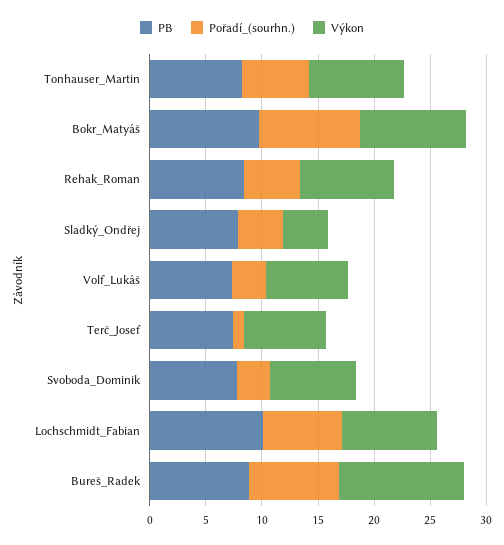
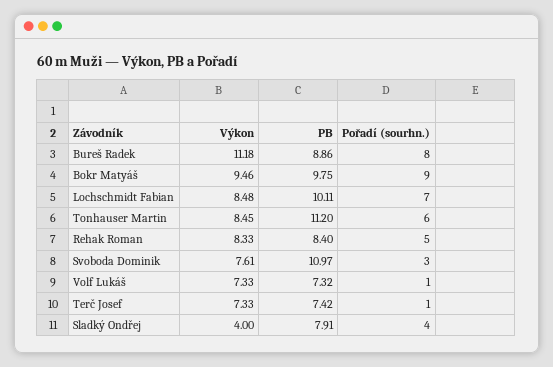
PB, Tonhauser_Martin: 8 -> 11.2
Pořadí_(sourhn.), Volf_Lukáš: 3 -> 1
PB, Svoboda_Dominik: 8 -> 10.97

